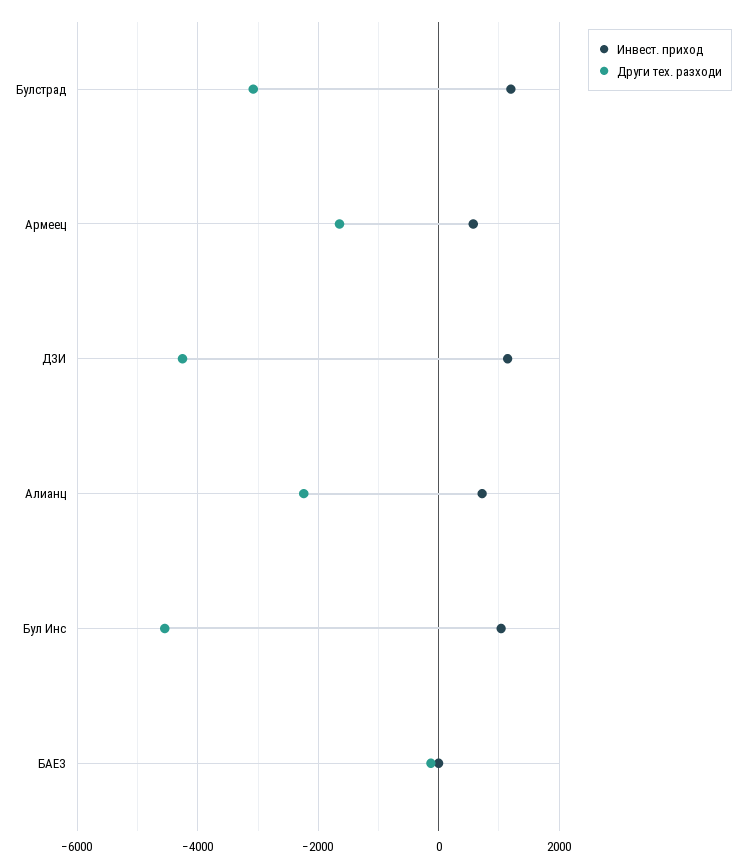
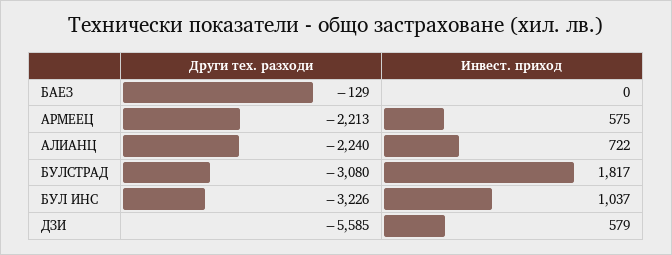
Инвест. приход, Булстрад: 1200 -> 1817
Други тех. разходи, Армеец: -1600 -> -2213
Инвест. приход, ДЗИ: 1200 -> 579
Други тех. разходи, ДЗИ: -4200 -> -5585
Други тех. разходи, Бул Инс: -4600 -> -3226

